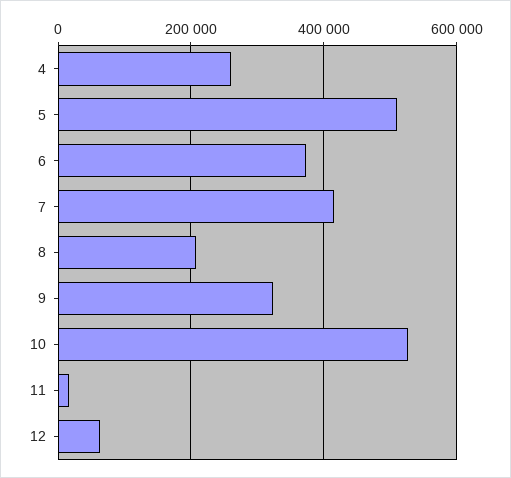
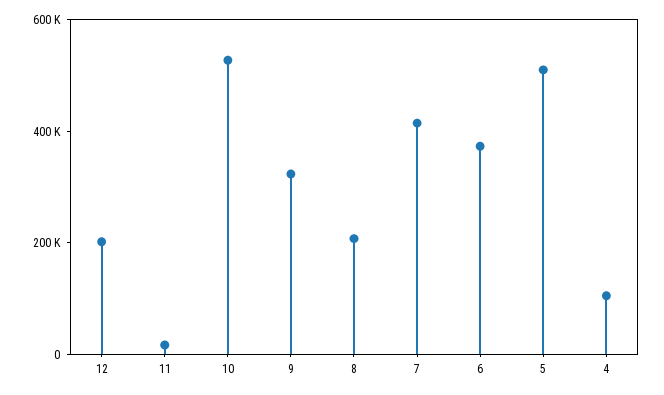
4: 260000 -> 100000
12: 60000 -> 200000

